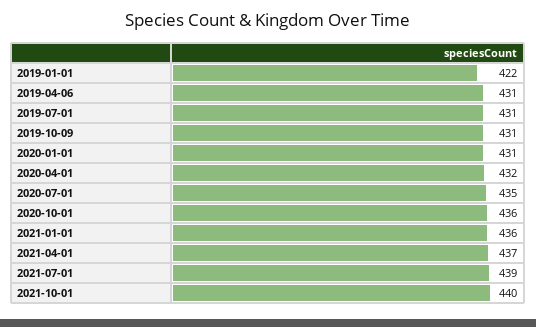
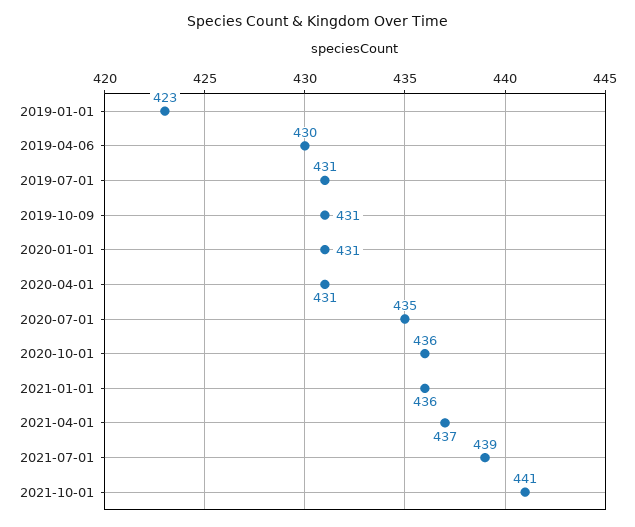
2019-01-01: 422 -> 423
2019-04-06: 431 -> 430
2020-04-01: 432 -> 431
2021-10-01: 440 -> 441

